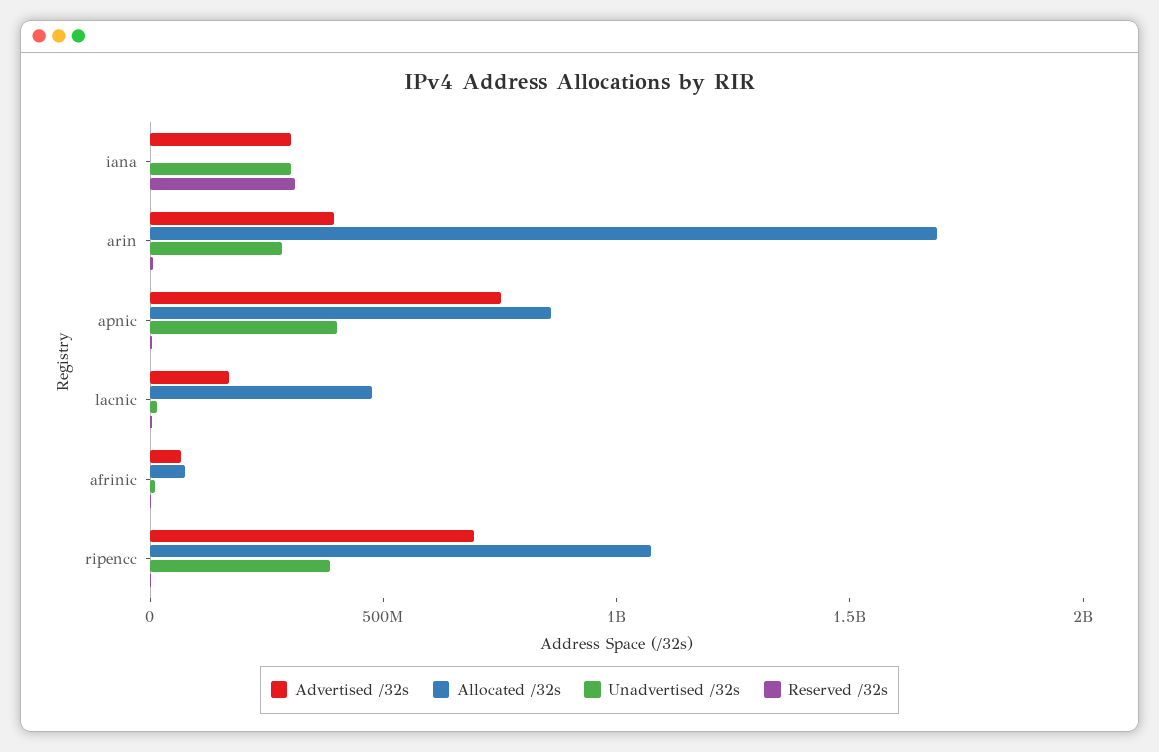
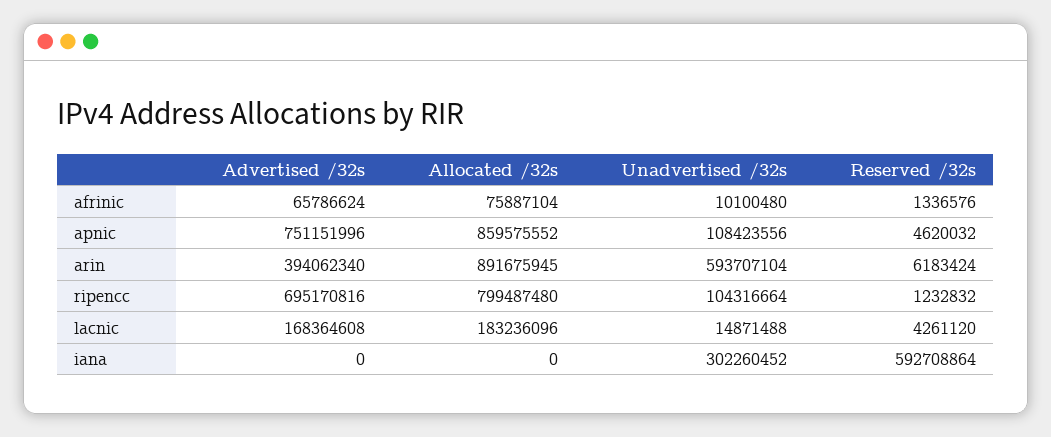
Advertised /32s, iana: 300000000 -> 0
Reserved /32s, iana: 300000000 -> 592708864
Allocated /32s, arin: 1700000000 -> 891675945
Unadvertised /32s, arin: 300000000 -> 593707104
Unadvertised /32s, apnic: 400000000 -> 108423556
Allocated /32s, lacnic: 500000000 -> 183236096
Allocated /32s, ripencc: 1100000000 -> 799487480
Unadvertised /32s, ripencc: 400000000 -> 104316664

